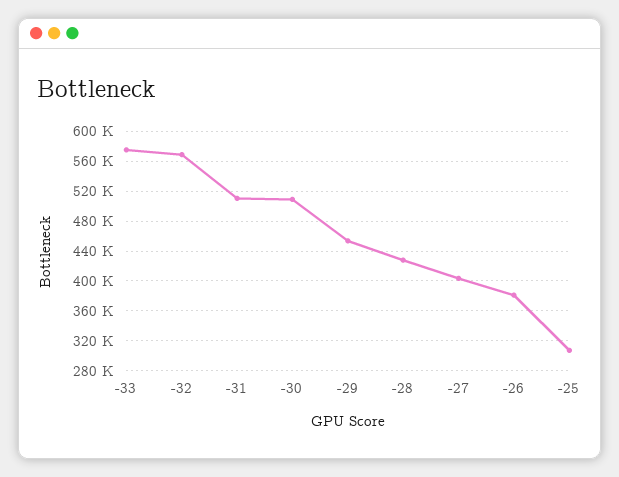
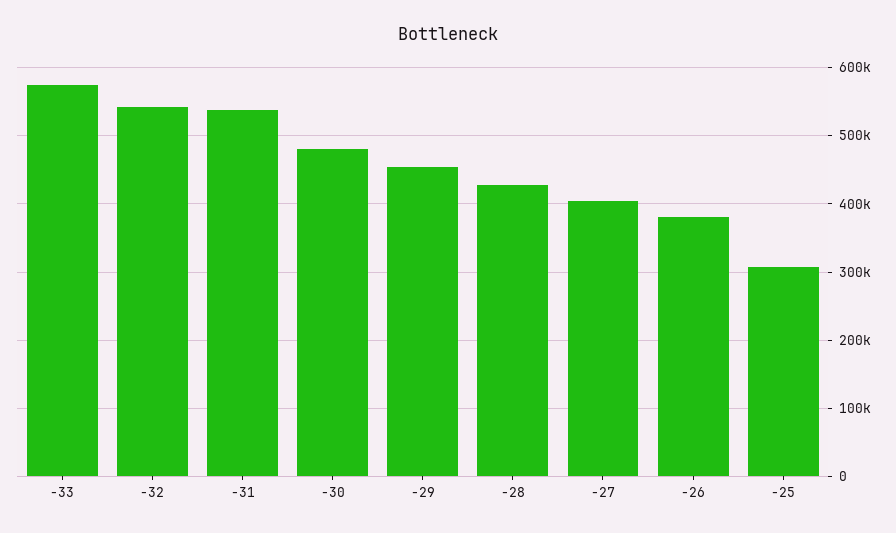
-32: 570000 -> 540000
-31: 510000 -> 540000
-30: 510000 -> 480000

